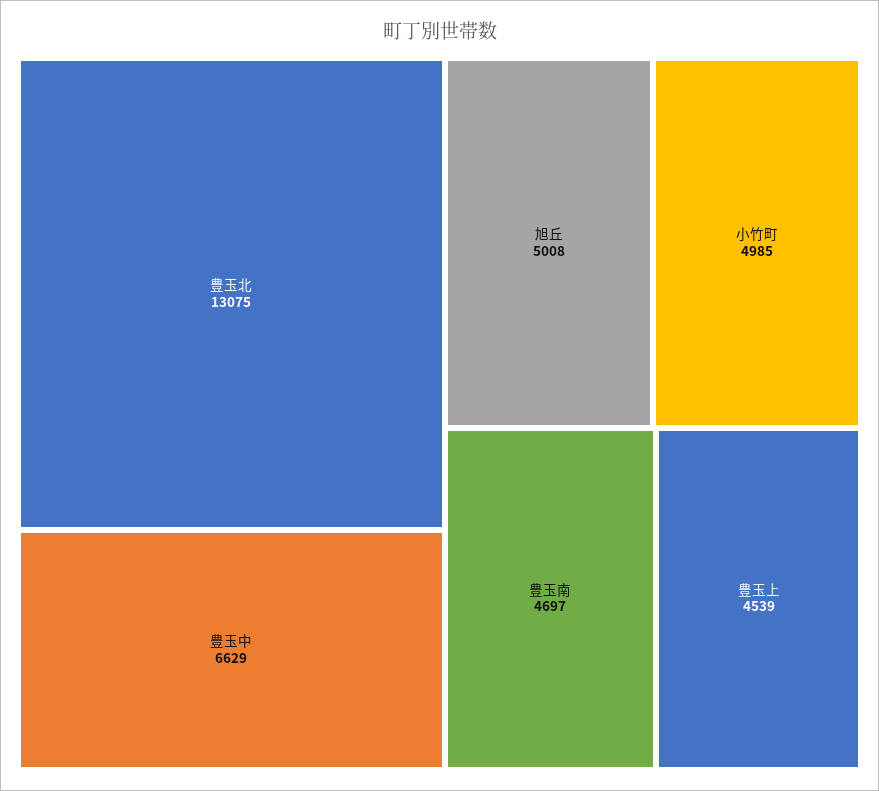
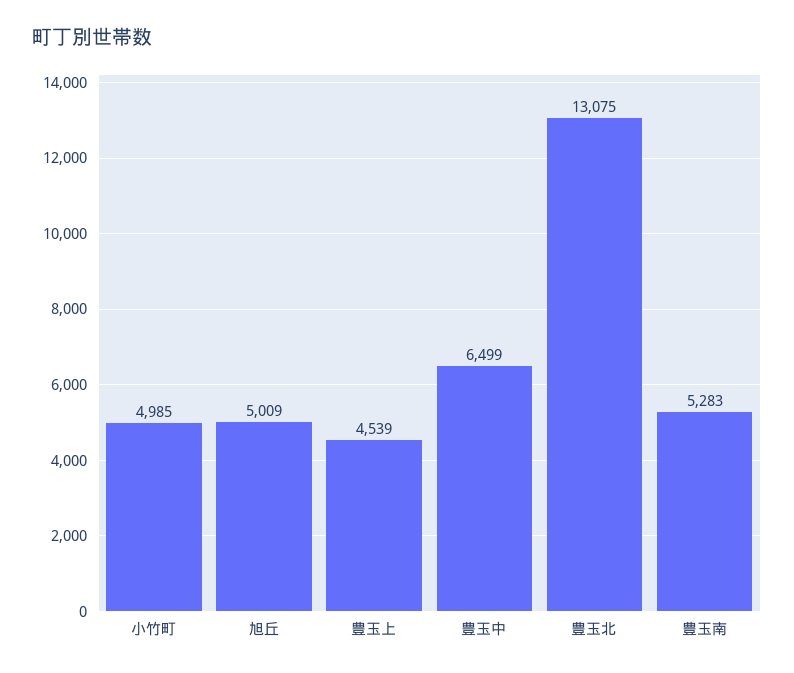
豊玉中: 6629 -> 6499
旭丘: 5008 -> 5009
豊玉南: 4697 -> 5283

